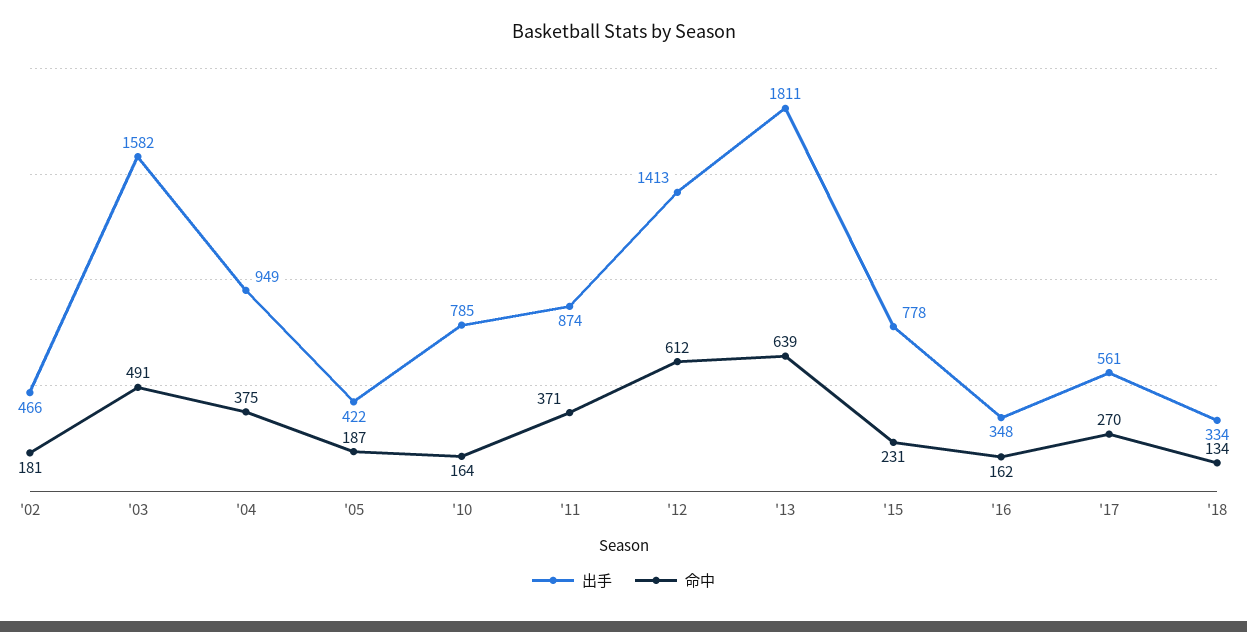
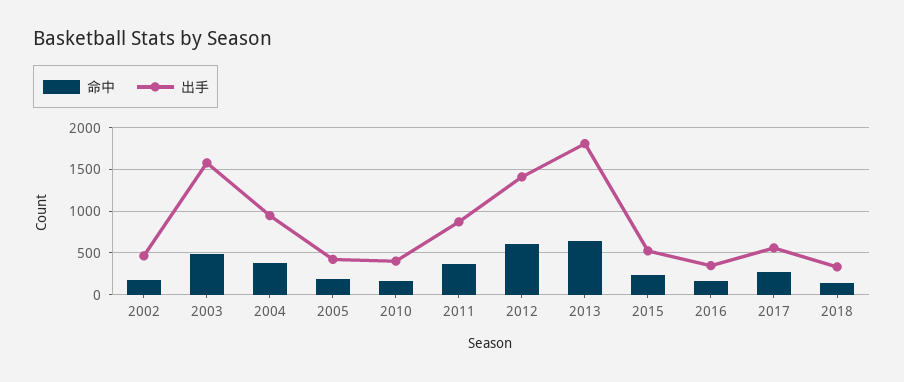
出手, '10: 785 -> 400
出手, '15: 778 -> 500

